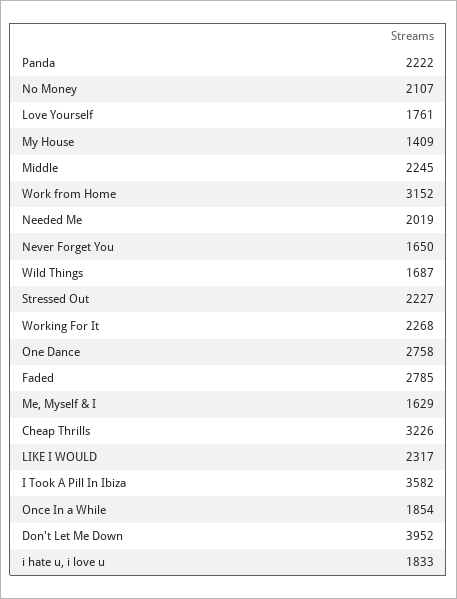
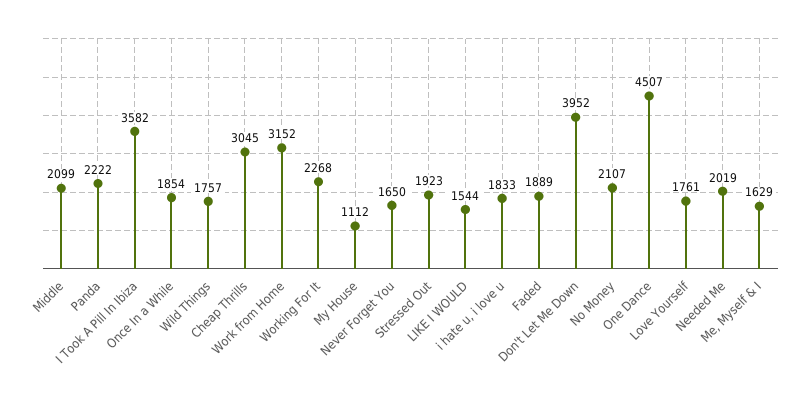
My House: 1409 -> 1112
Middle: 2245 -> 2099
Wild Things: 1687 -> 1757
Stressed Out: 2227 -> 1923
One Dance: 2758 -> 4507
Faded: 2785 -> 1889
Cheap Thrills: 3226 -> 3045
LIKE I WOULD: 2317 -> 1544

